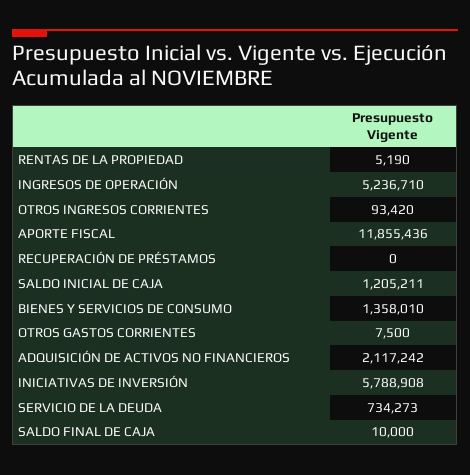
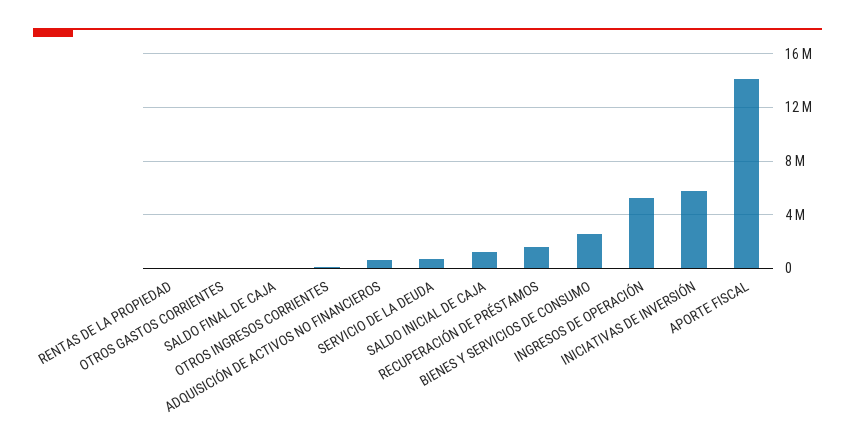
APORTE FISCAL: 11855436 -> 14000000
RECUPERACIÓN DE PRÉSTAMOS: 0 -> 1500000
BIENES Y SERVICIOS DE CONSUMO: 1358010 -> 2500000
ADQUISICIÓN DE ACTIVOS NO FINANCIEROS: 2117242 -> 500000

